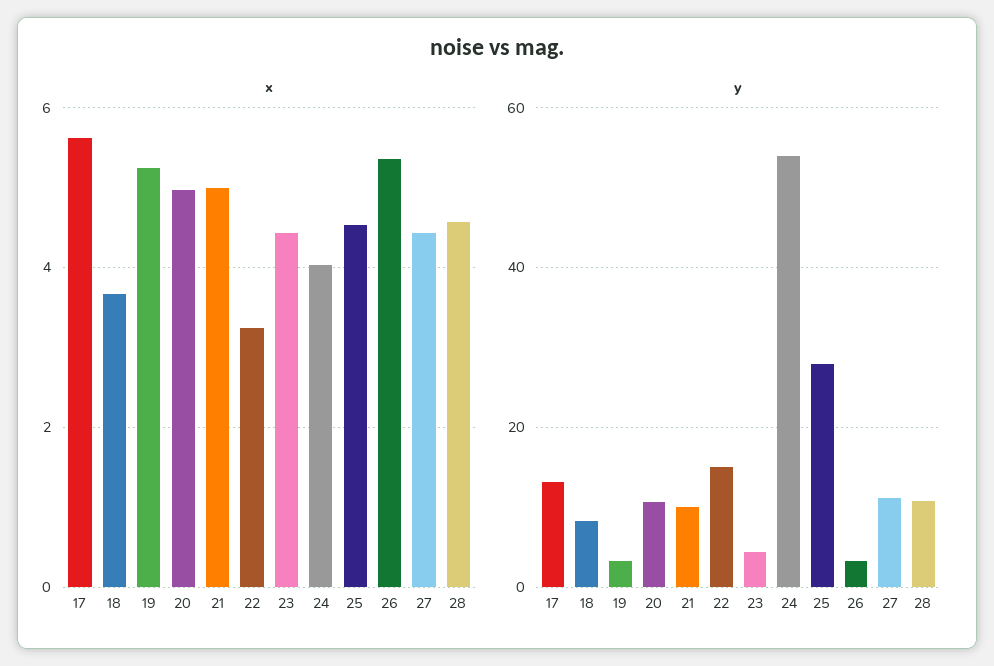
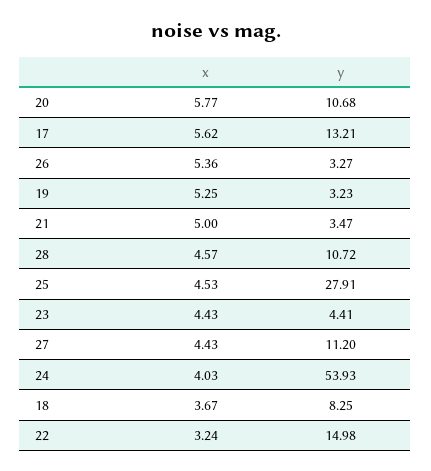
x, 20: 5 -> 5.77
y, 21: 10 -> 3.47

